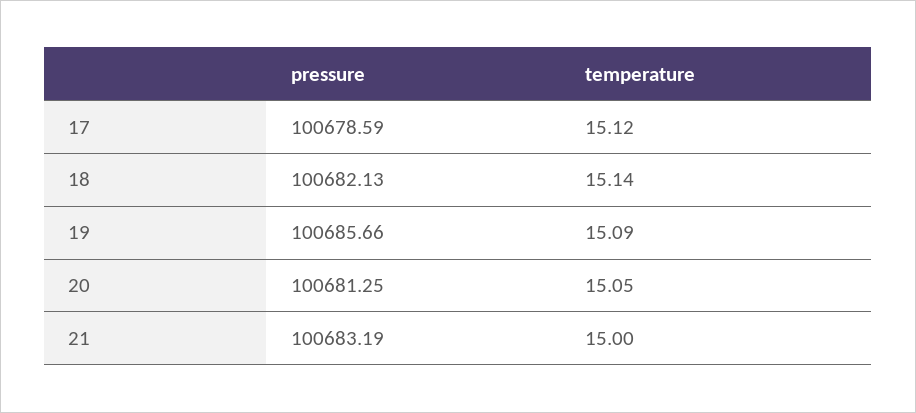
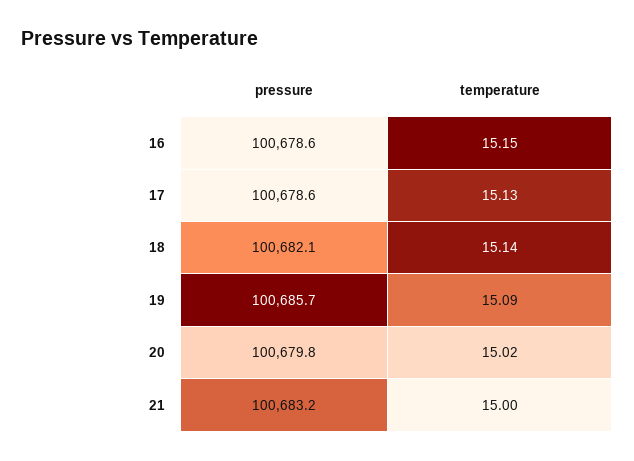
temperature, 17: 15.12 -> 15.13
pressure, 20: 100681.25 -> 100679.8
temperature, 20: 15.05 -> 15.02
pressure, 16: none -> 100678.6
temperature, 16: none -> 15.15

